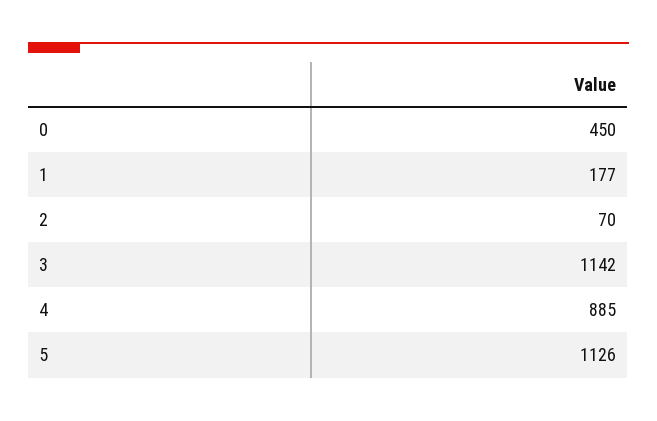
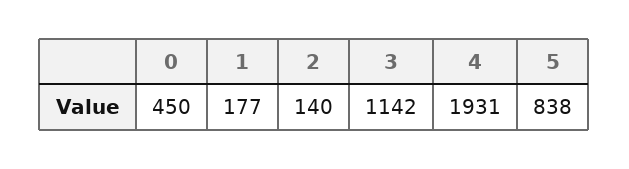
2: 70 -> 140
4: 885 -> 1931
5: 1126 -> 838

